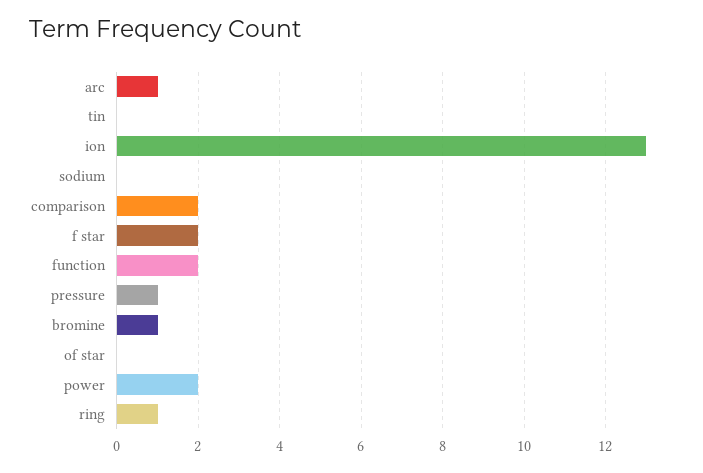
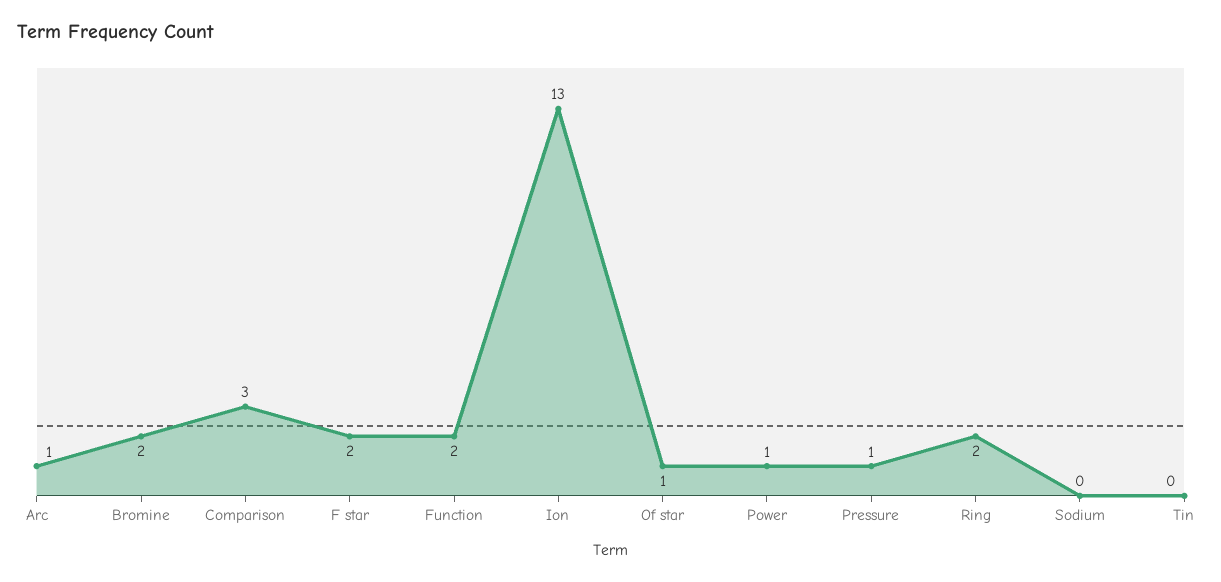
comparison: 2 -> 3
bromine: 1 -> 2
of star: 0 -> 1
power: 2 -> 1
ring: 1 -> 2

